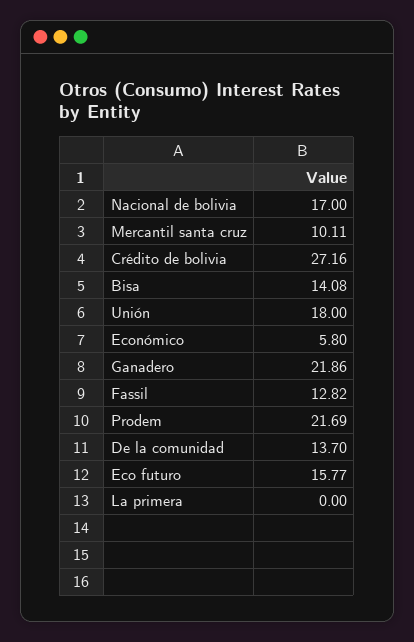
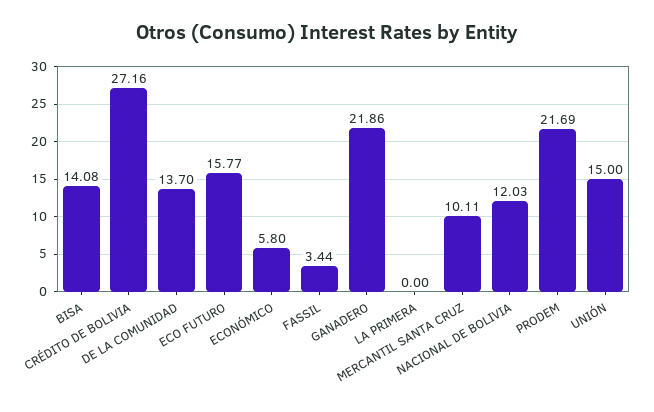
Nacional de bolivia: 17 -> 12.03
Unión: 18 -> 15
Fassil: 12.82 -> 3.44

